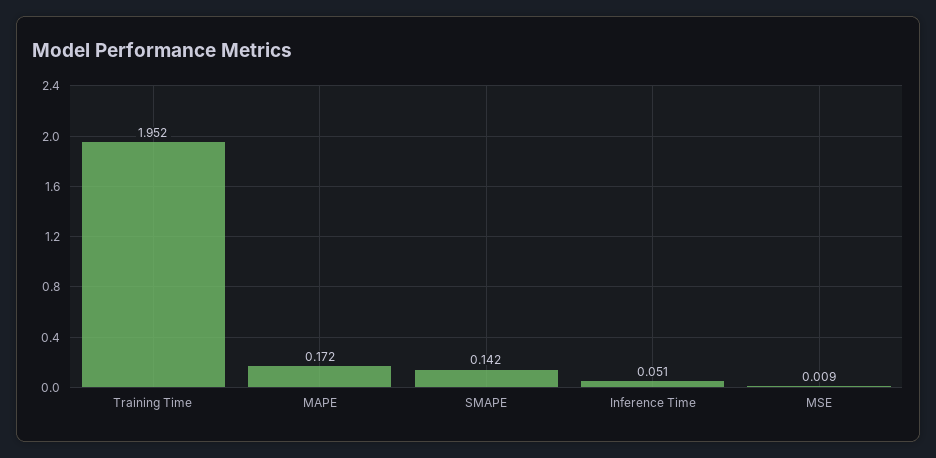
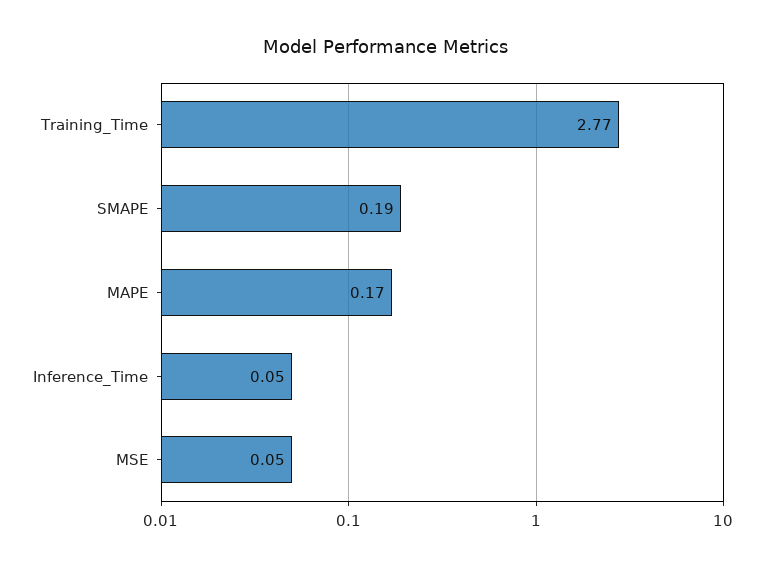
Training Time: 1.952 -> 2.77
SMAPE: 0.142 -> 0.19
MSE: 0.009 -> 0.05

